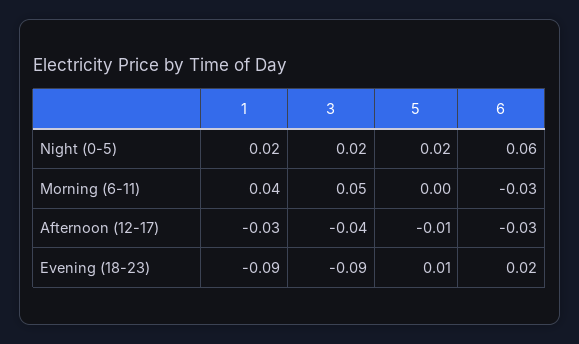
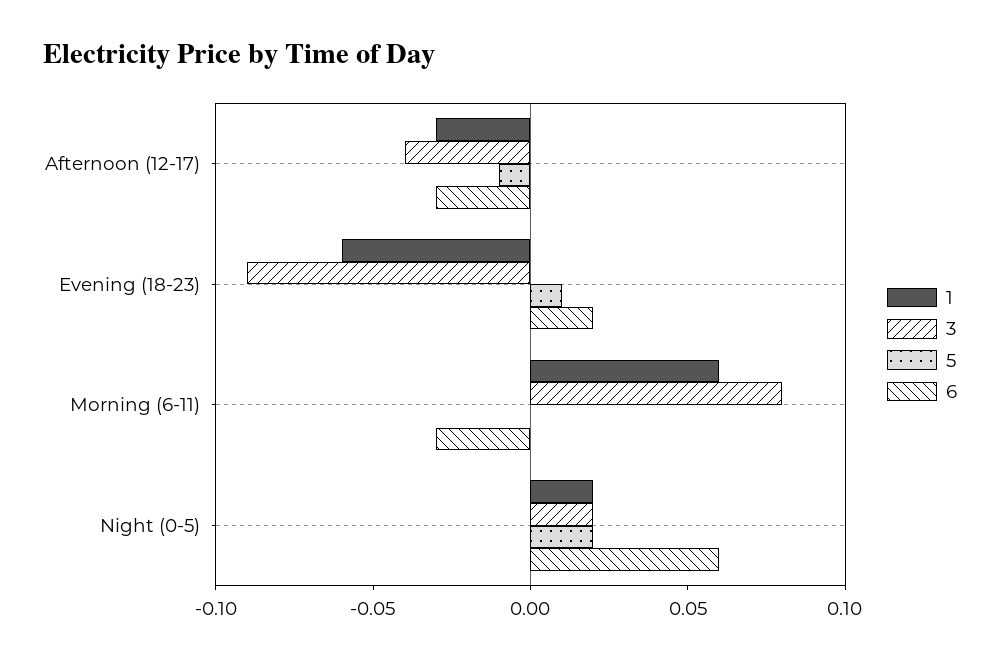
1, Morning (6-11): 0.04 -> 0.06
3, Morning (6-11): 0.05 -> 0.08
1, Evening (18-23): -0.09 -> -0.06

